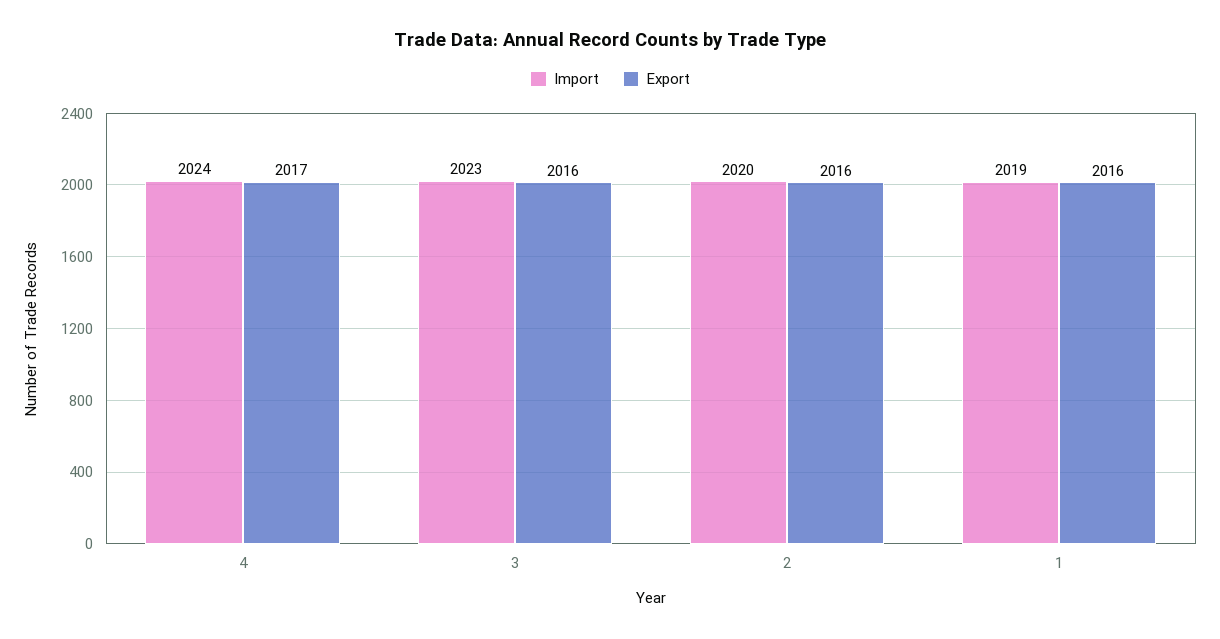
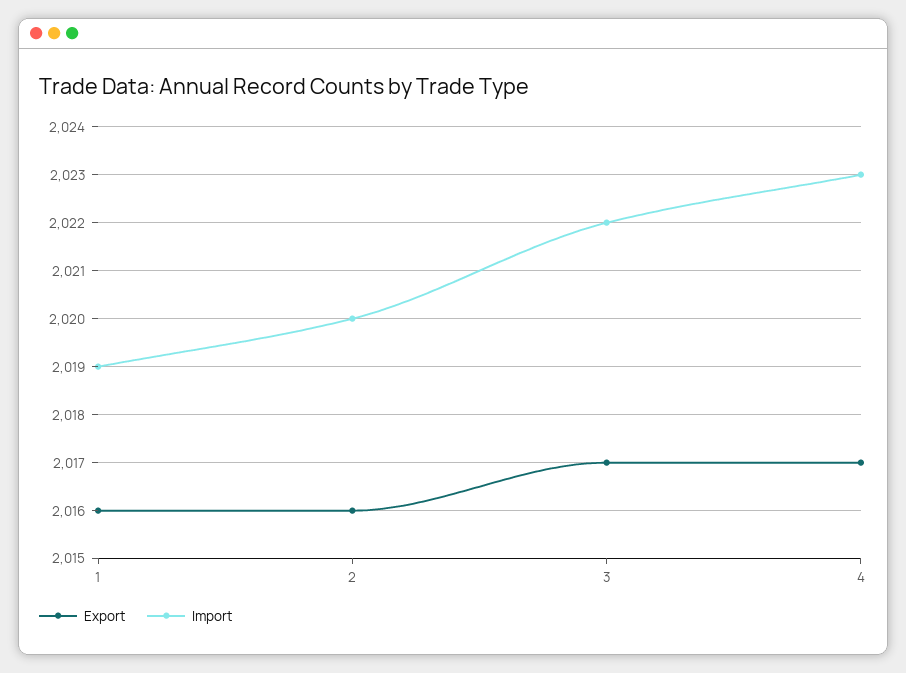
Import, 4: 2024 -> 2023
Import, 3: 2023 -> 2022
Export, 3: 2016 -> 2017

